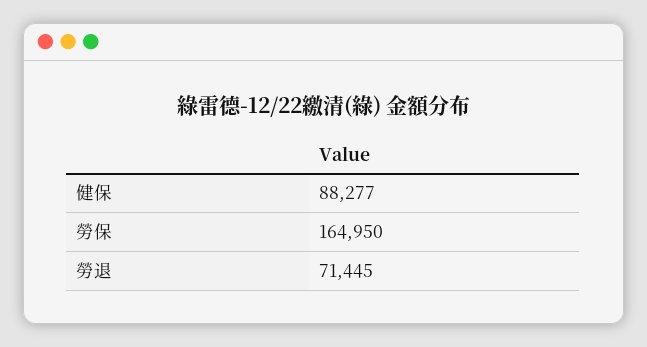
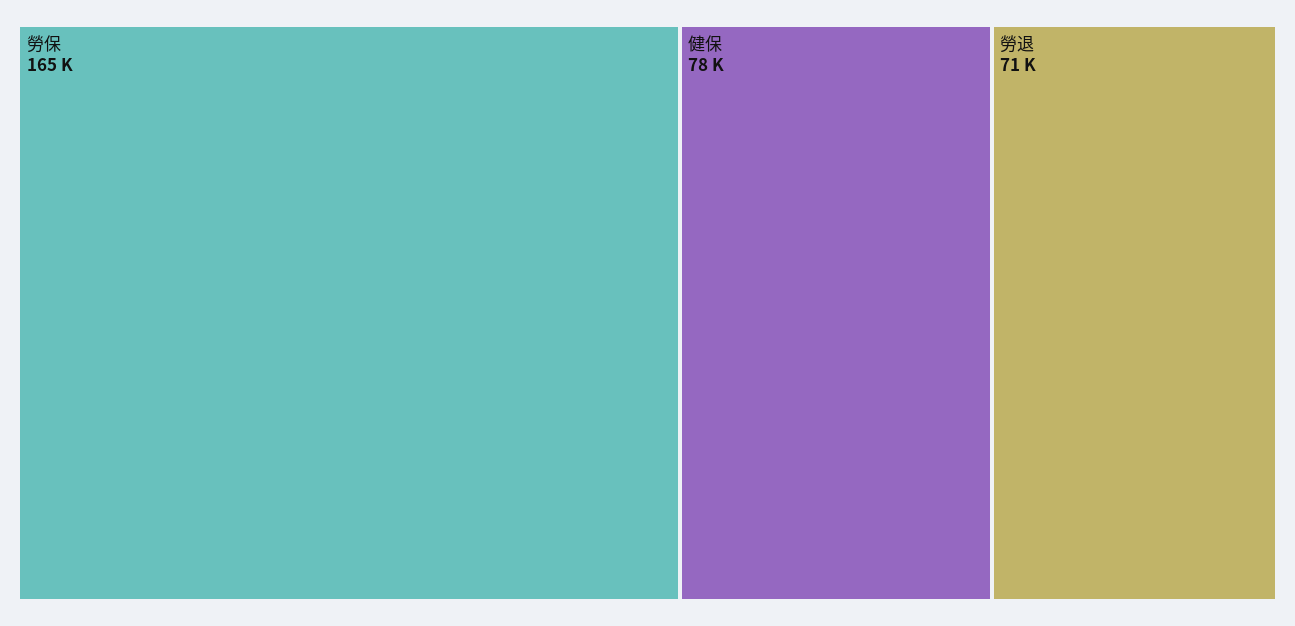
健保: 88277 -> 78000

